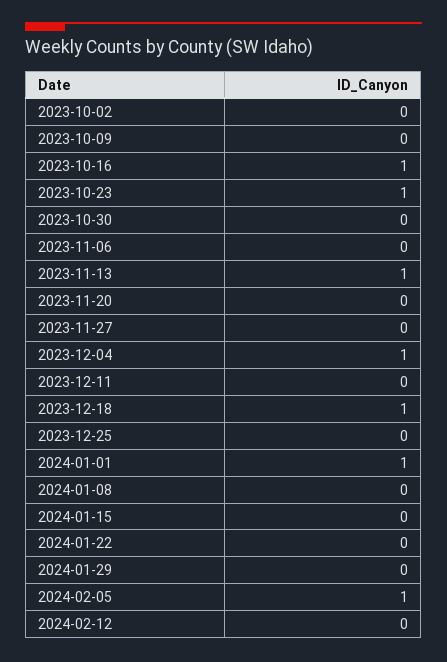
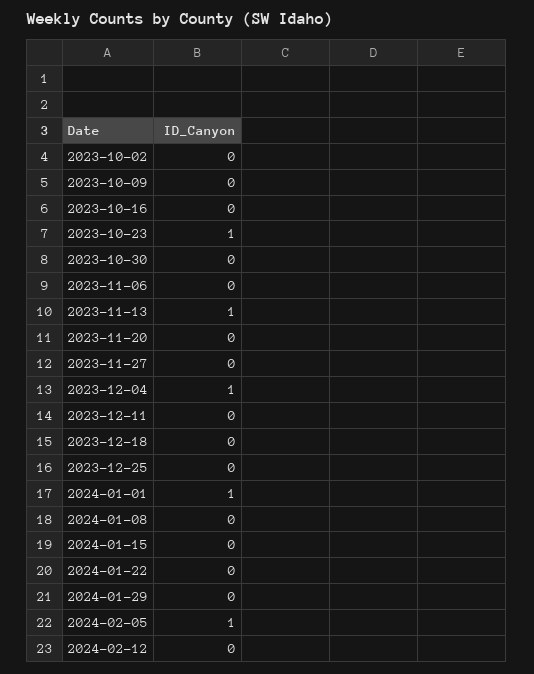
2023-10-16: 1 -> 0
2023-12-18: 1 -> 0

